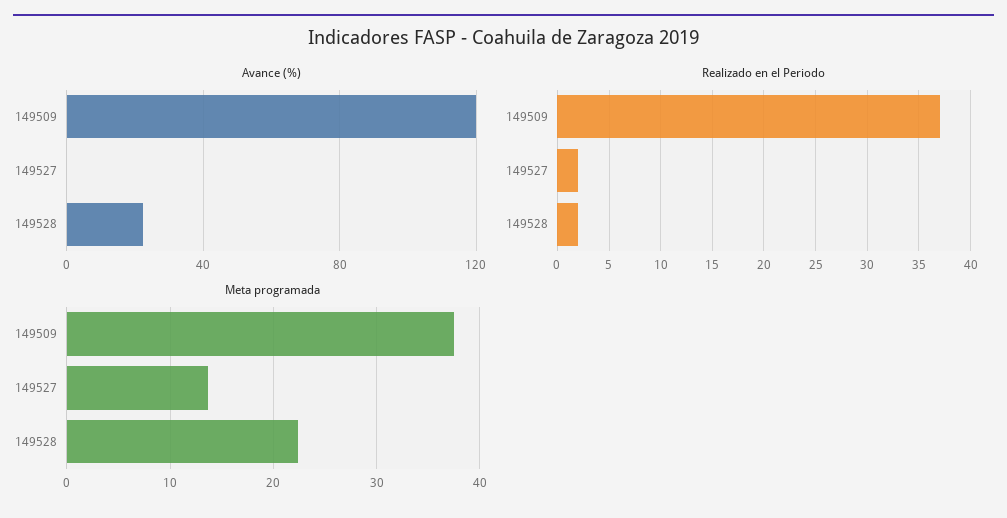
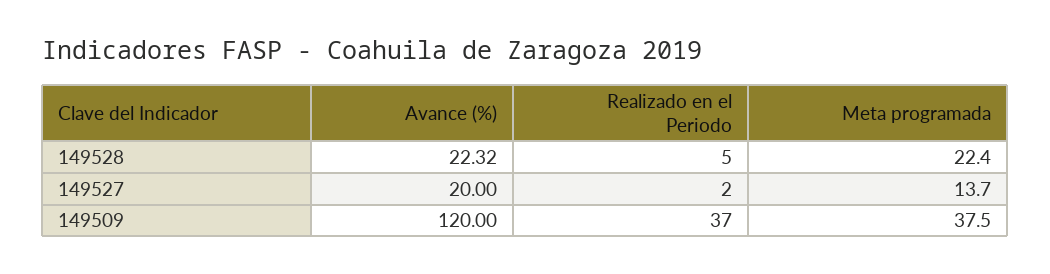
Avance (%), 149527: 0 -> 20
Realizado en el Periodo, 149528: 2 -> 5

